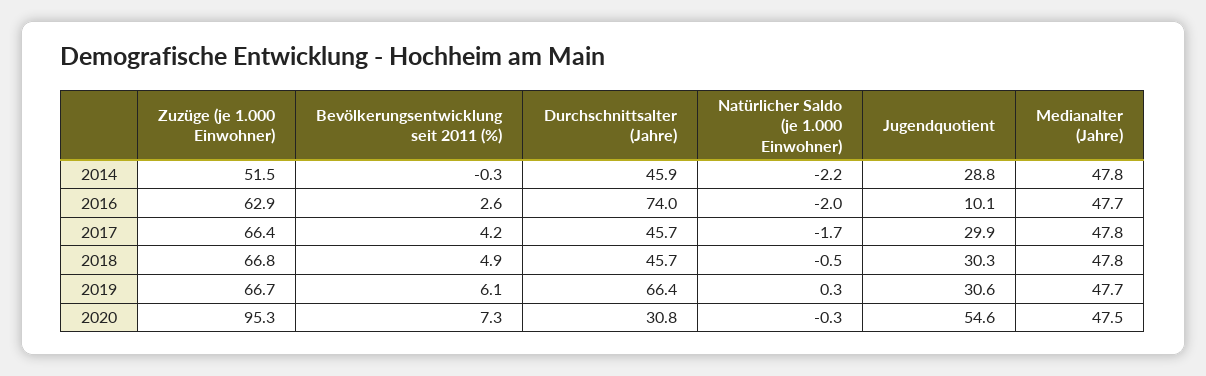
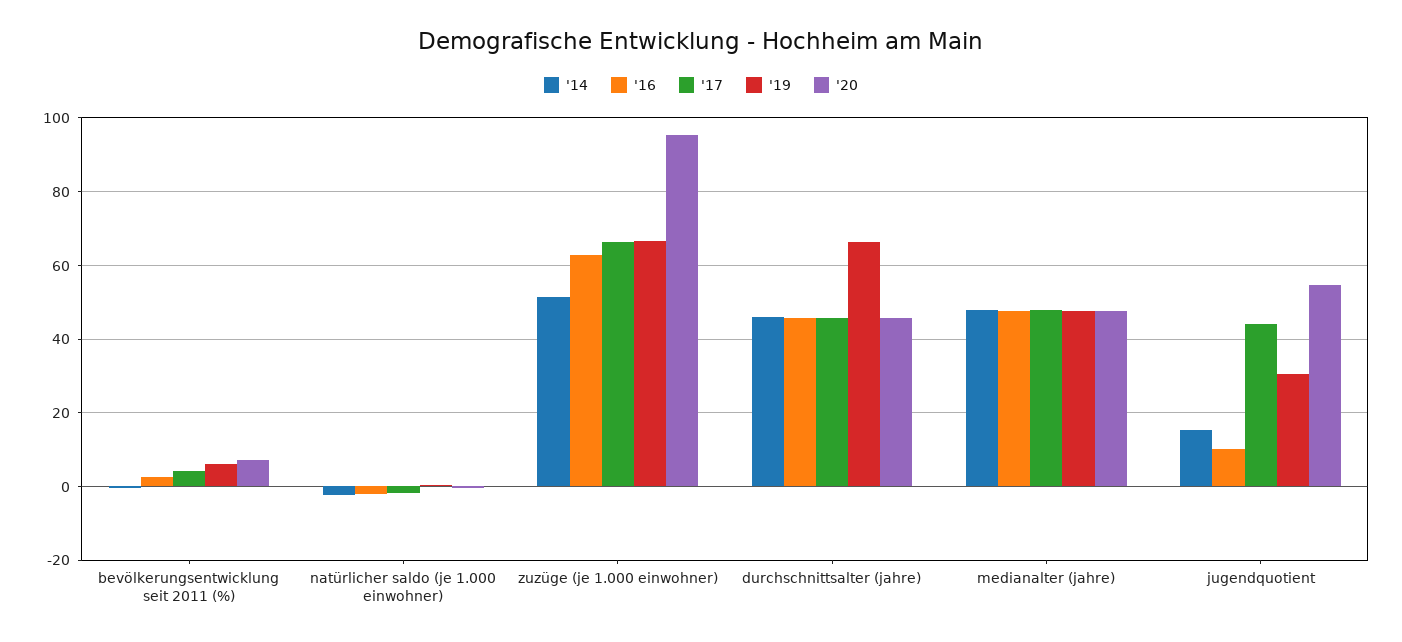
2014, Jugendquotient: 28.8 -> 16
2016, Durchschnittsalter (Jahre): 74 -> 46
2017, Jugendquotient: 29.9 -> 44
2018, Zuzüge (je 1.000 Einwohner): 66.8 -> none
2018, Bevölkerungsentwicklung seit 2011 (%): 4.9 -> none
2018, Durchschnittsalter (Jahre): 45.7 -> none
2018, Natürlicher Saldo (je 1.000 Einwohner): -0.5 -> none
2018, Jugendquotient: 30.3 -> none
2018, Medianalter (Jahre): 47.8 -> none
2020, Durchschnittsalter (Jahre): 30.8 -> 46

